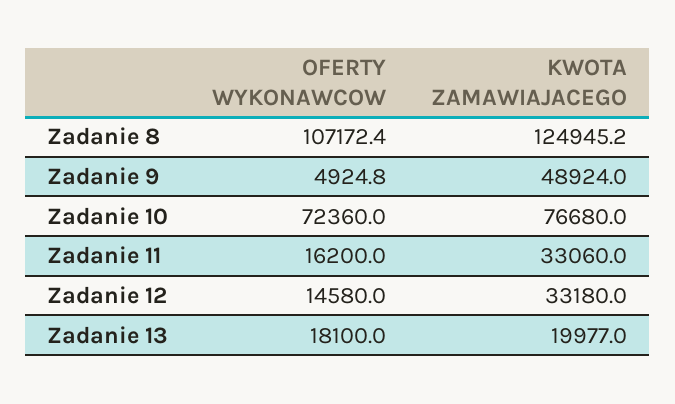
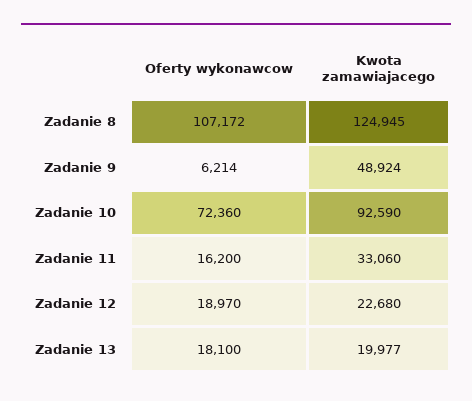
OFERTY WYKONAWCOW, Zadanie 9: 4924.8 -> 6214
KWOTA ZAMAWIAJACEGO, Zadanie 10: 76680 -> 92590
OFERTY WYKONAWCOW, Zadanie 12: 14580 -> 18970
KWOTA ZAMAWIAJACEGO, Zadanie 12: 33180 -> 22680

